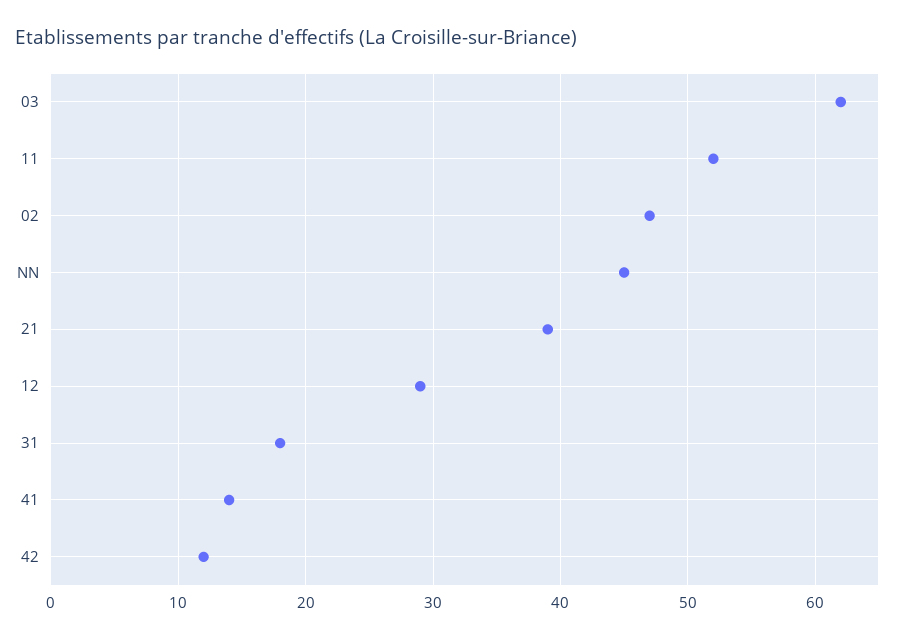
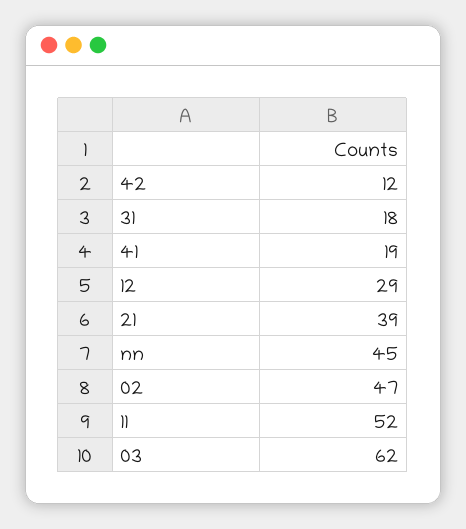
41: 14 -> 19

